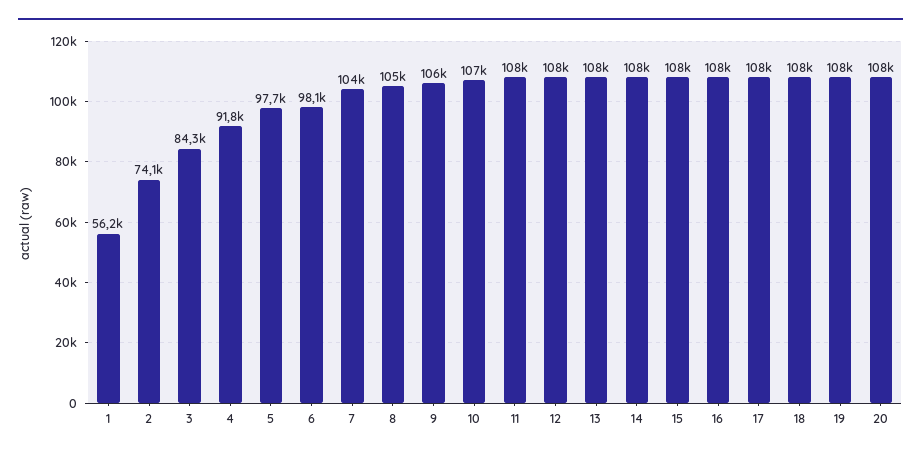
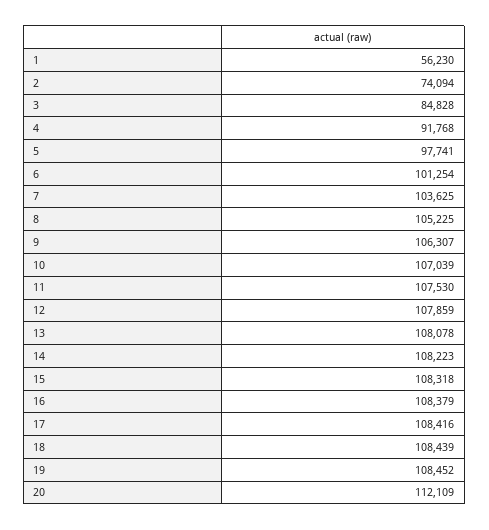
3: 84300 -> 84828
6: 98100 -> 101254
20: 108000 -> 112109

